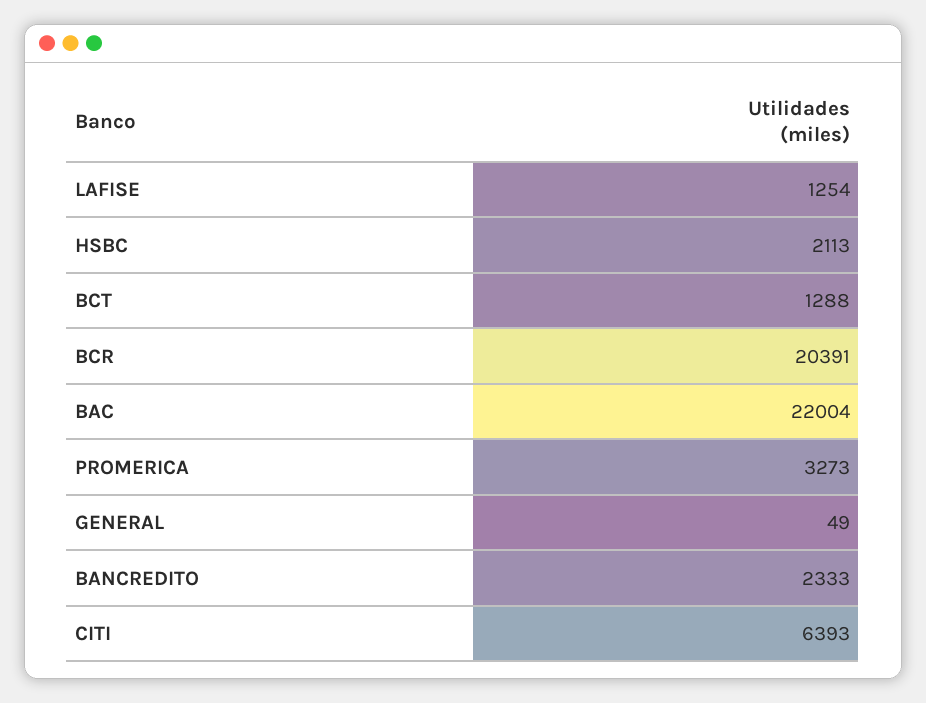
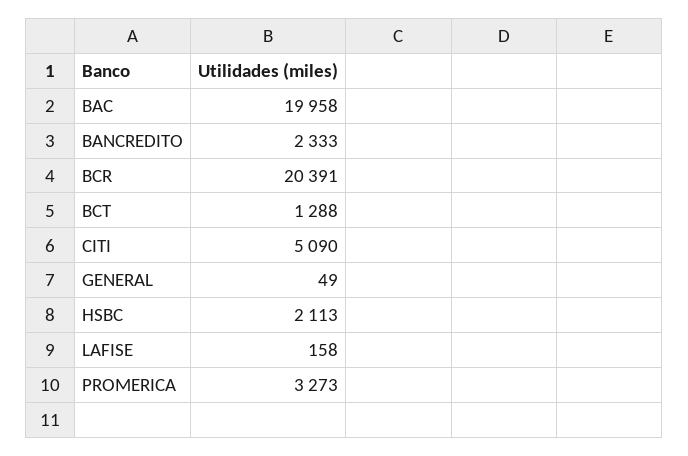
LAFISE: 1254 -> 158
BAC: 22004 -> 19958
CITI: 6393 -> 5090

